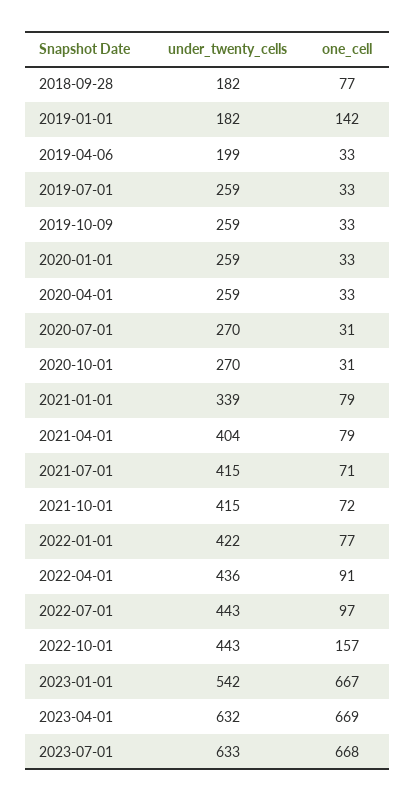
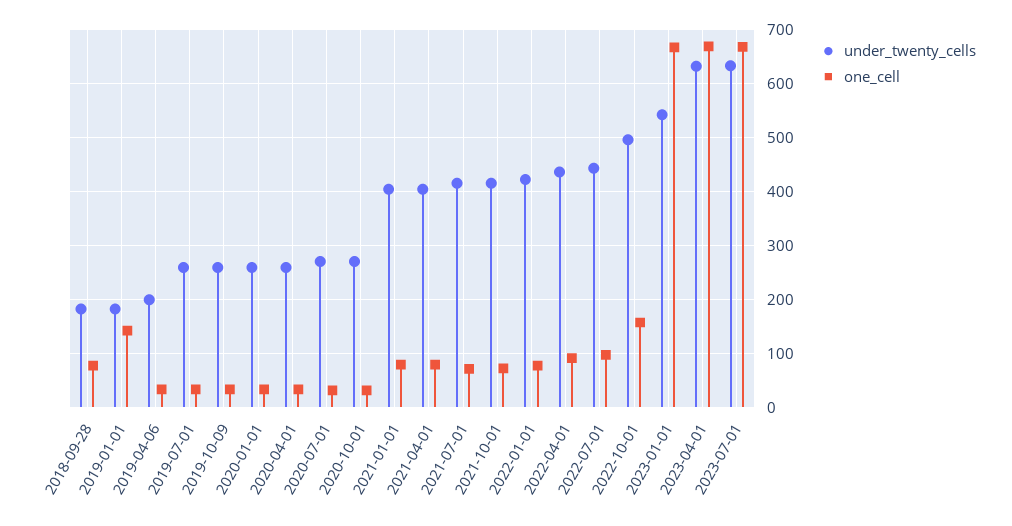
under_twenty_cells, 2021-01-01: 339 -> 400
under_twenty_cells, 2022-10-01: 443 -> 500

